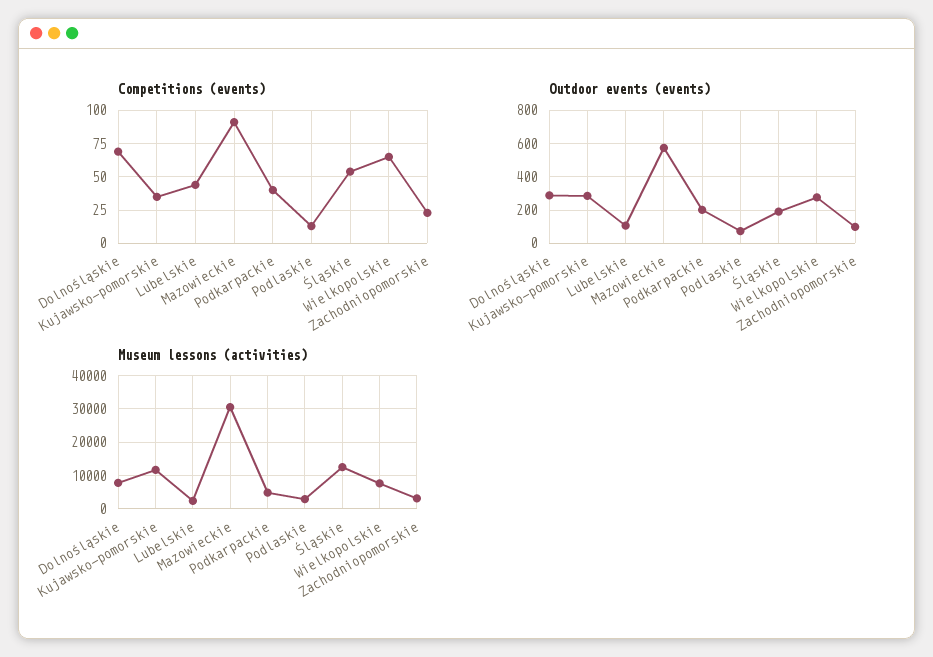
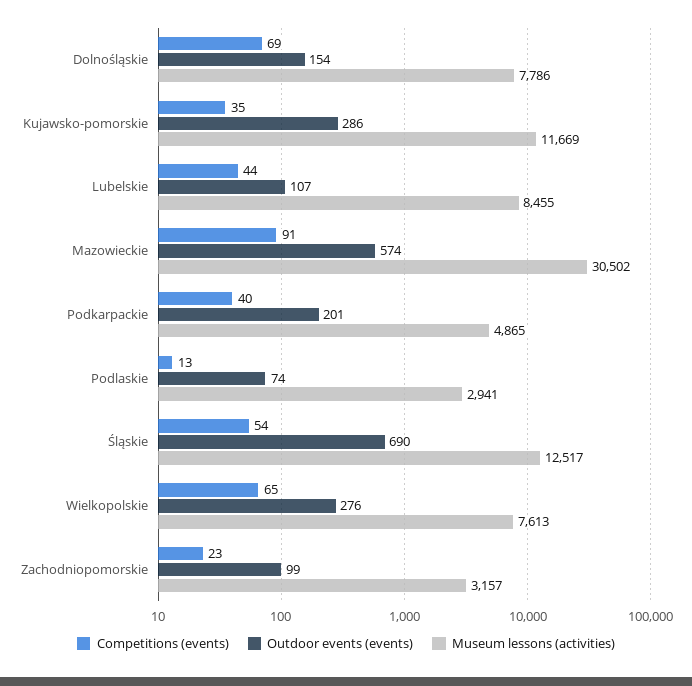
Outdoor events (events), Dolnośląskie: 300 -> 154
Outdoor events (events), Śląskie: 200 -> 690
Museum lessons (activities), Lubelskie: 2000 -> 8455

